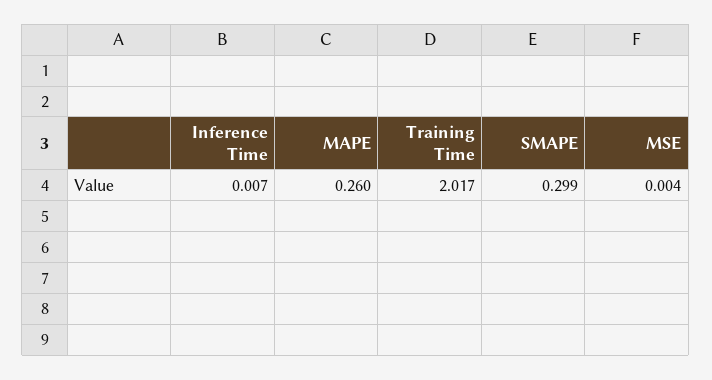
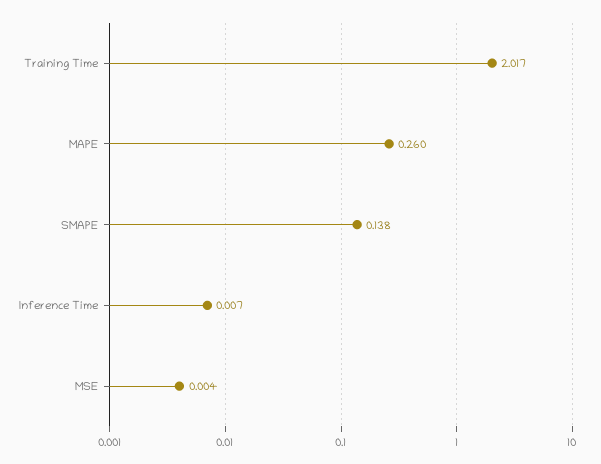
SMAPE: 0.299 -> 0.138

